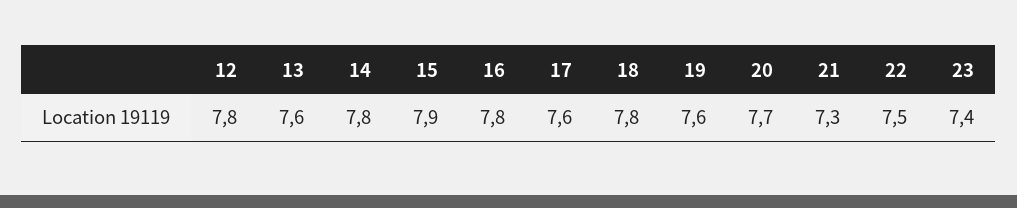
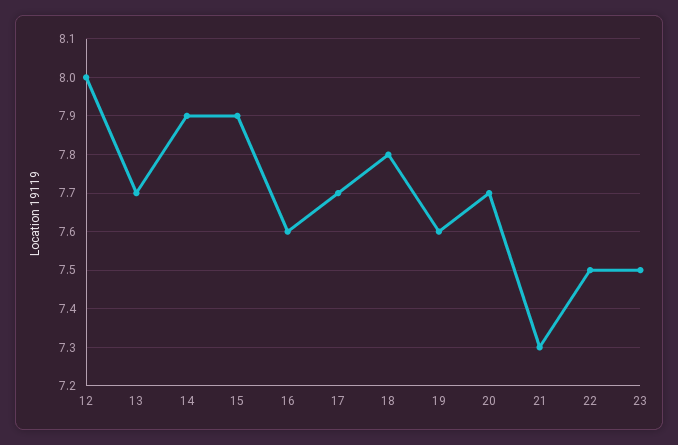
12: 7.8 -> 8
13: 7.6 -> 7.7
14: 7.8 -> 7.9
16: 7.8 -> 7.6
17: 7.6 -> 7.7
23: 7.4 -> 7.5

